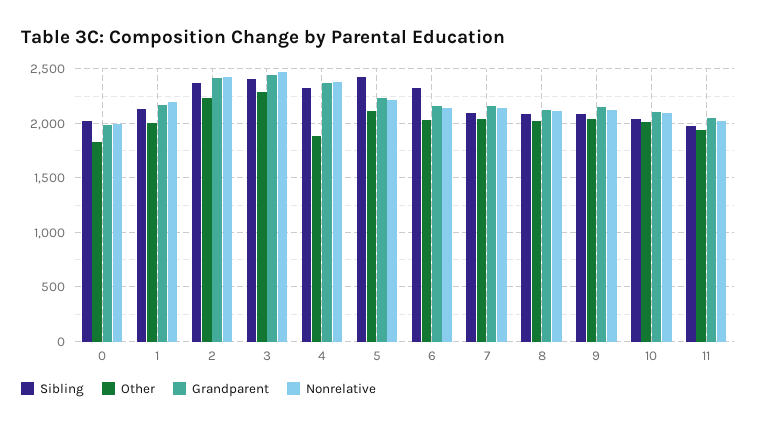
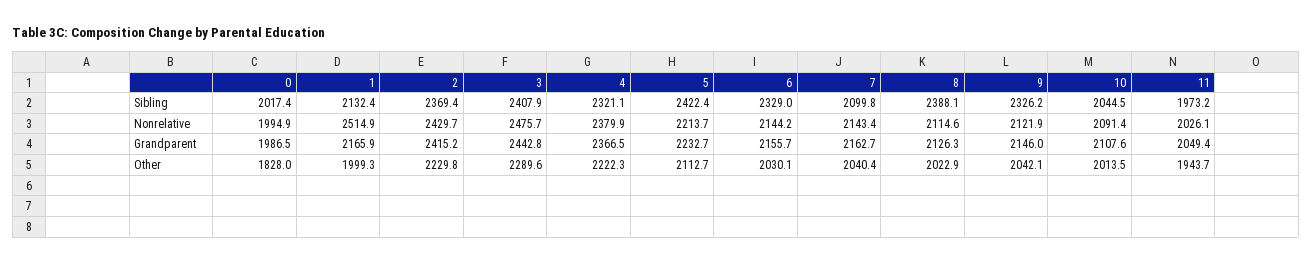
Nonrelative, 1: 2200 -> 2514.9
Other, 4: 1900 -> 2222.3
Sibling, 8: 2100 -> 2388.1
Sibling, 9: 2100 -> 2326.2

